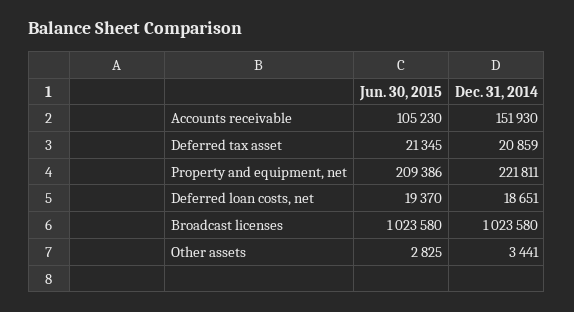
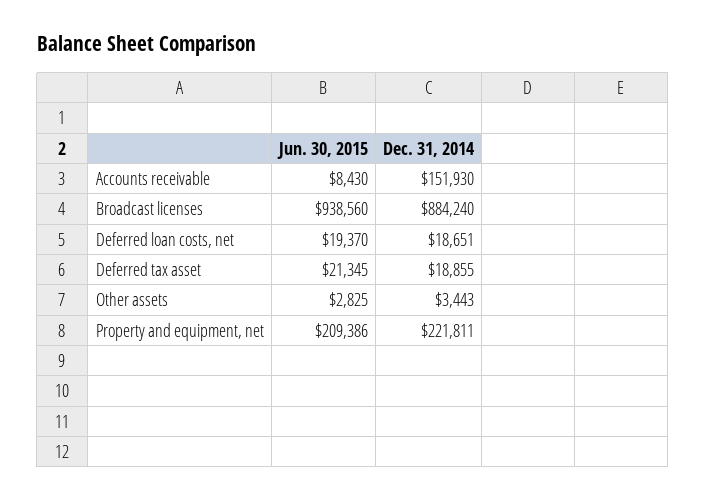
Jun. 30, 2015, Accounts receivable: 105230 -> 8430
Dec. 31, 2014, Deferred tax asset: 20859 -> 18855
Jun. 30, 2015, Broadcast licenses: 1023580 -> 938560
Dec. 31, 2014, Broadcast licenses: 1023580 -> 884240
Dec. 31, 2014, Other assets: 3441 -> 3443

